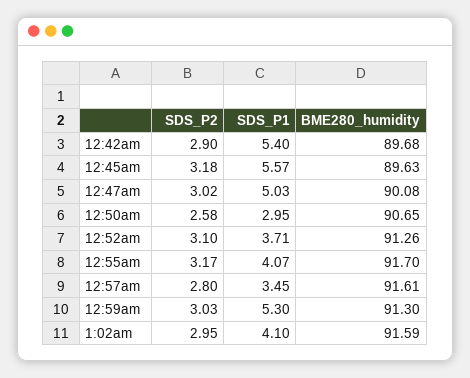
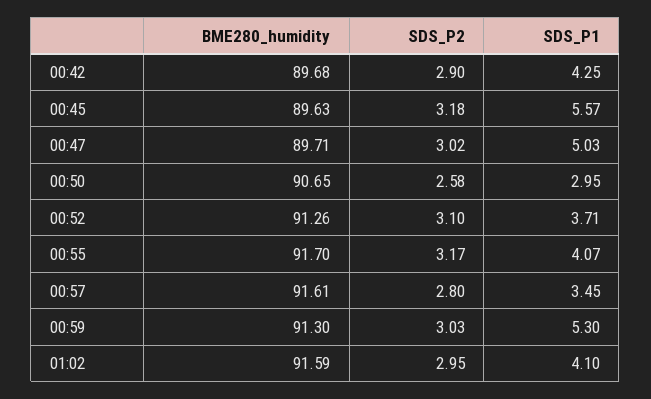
SDS_P1, 12:42am: 5.4 -> 4.25
BME280_humidity, 12:47am: 90.08 -> 89.71

